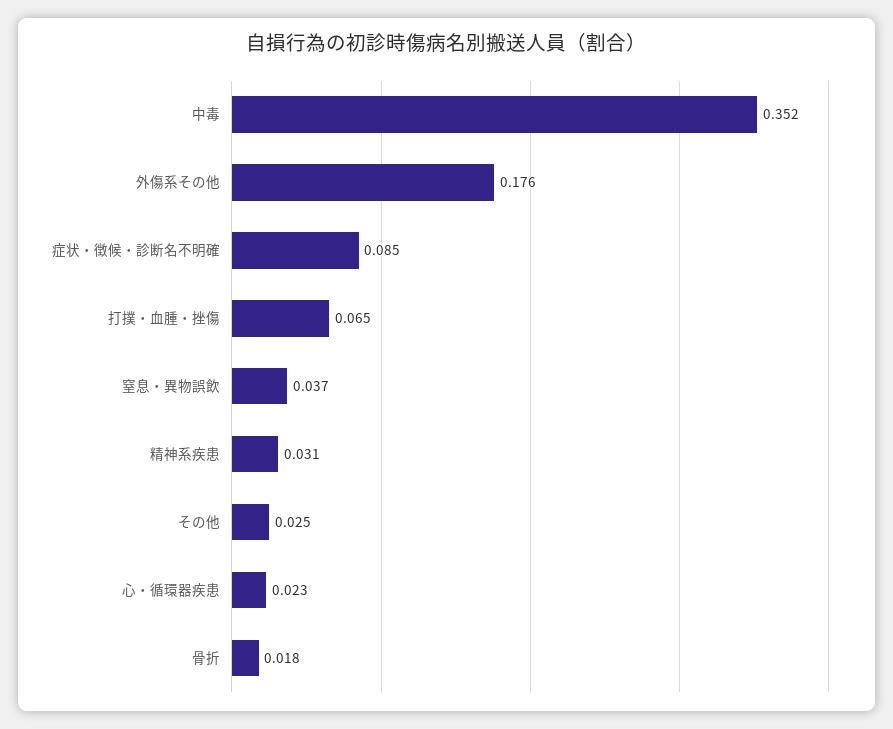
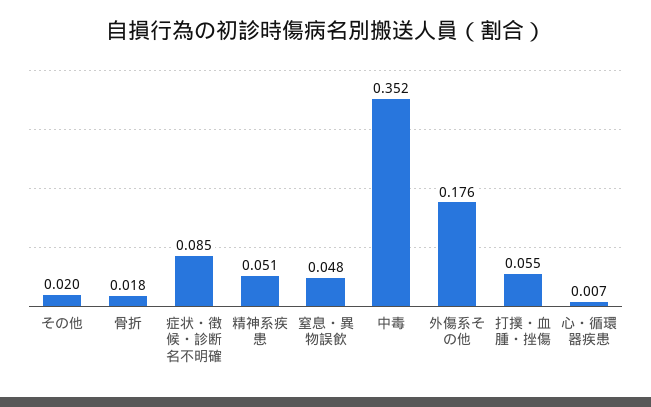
打撲・血腫・挫傷: 0.065 -> 0.055
窒息・異物誤飲: 0.037 -> 0.048
精神系疾患: 0.031 -> 0.051
その他: 0.025 -> 0.02
心・循環器疾患: 0.023 -> 0.007

